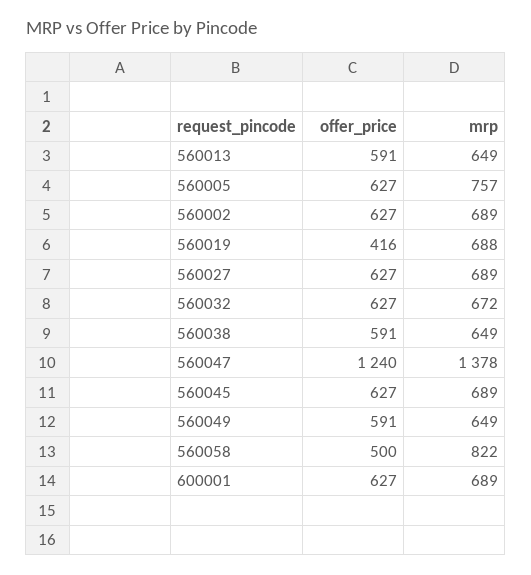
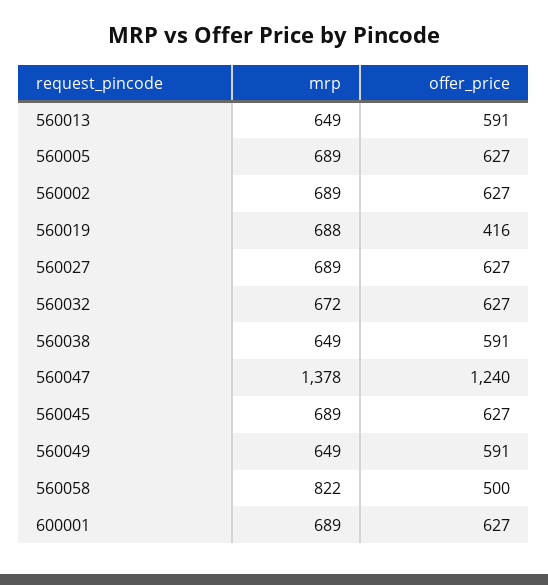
mrp, 560005: 757 -> 689

